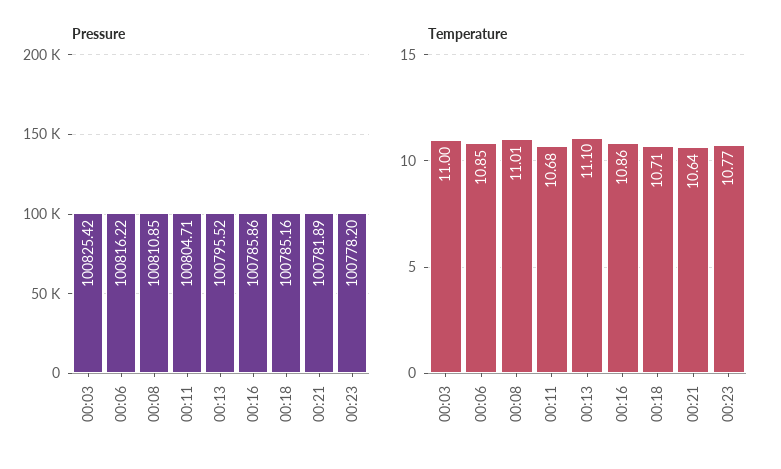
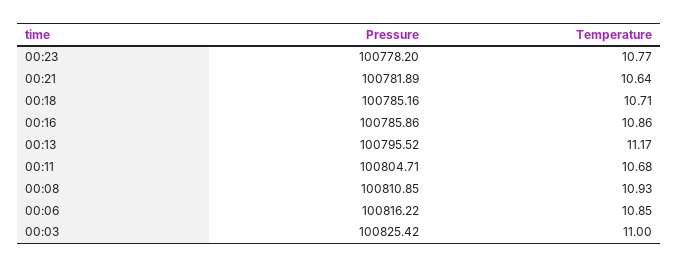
Temperature, 00:08: 11.01 -> 10.93
Temperature, 00:13: 11.1 -> 11.17

